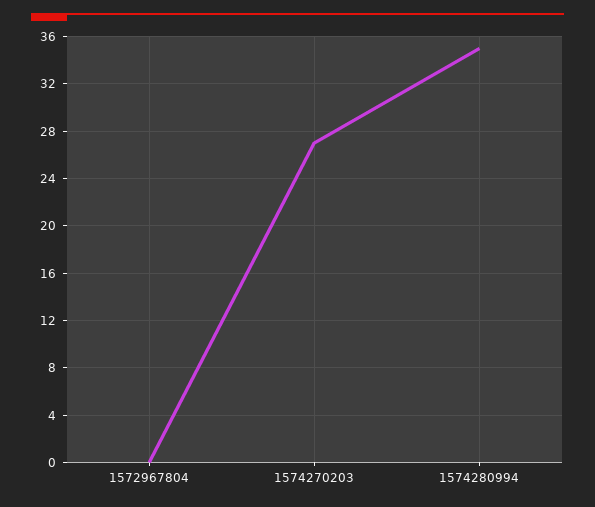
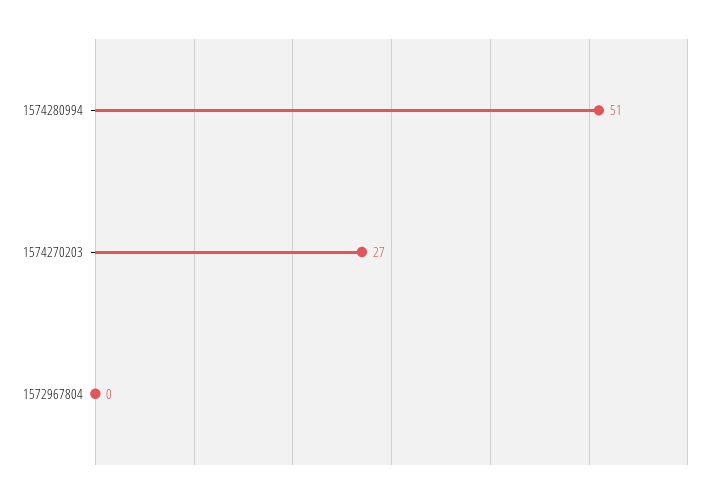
1574280994: 35 -> 51

